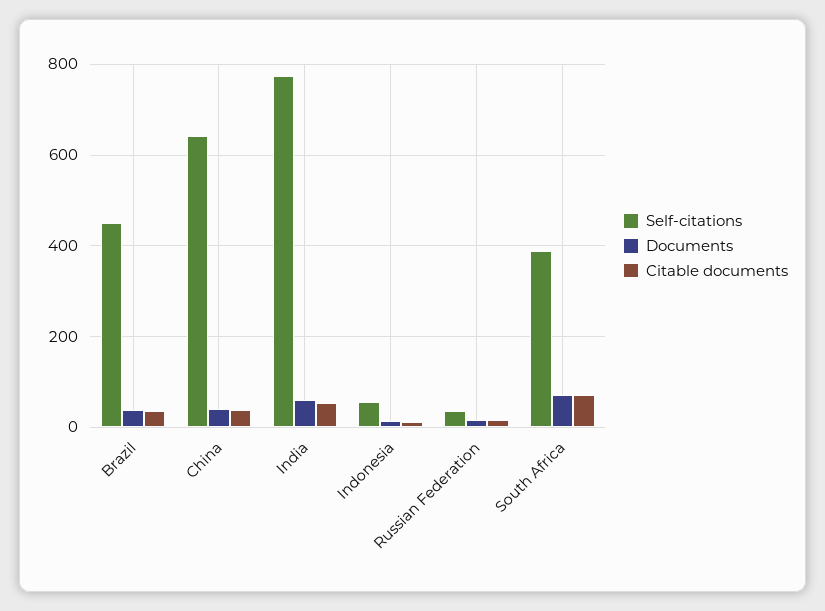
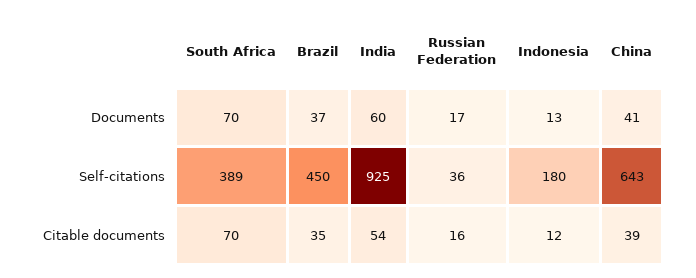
Self-citations, India: 780 -> 925
Self-citations, Indonesia: 60 -> 180

